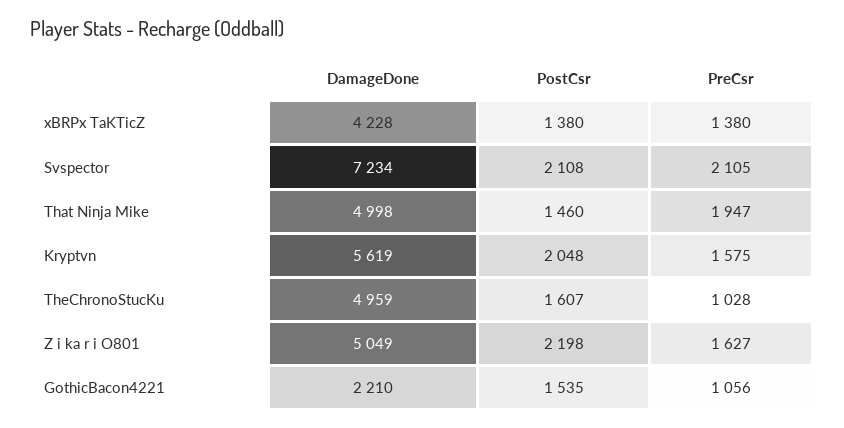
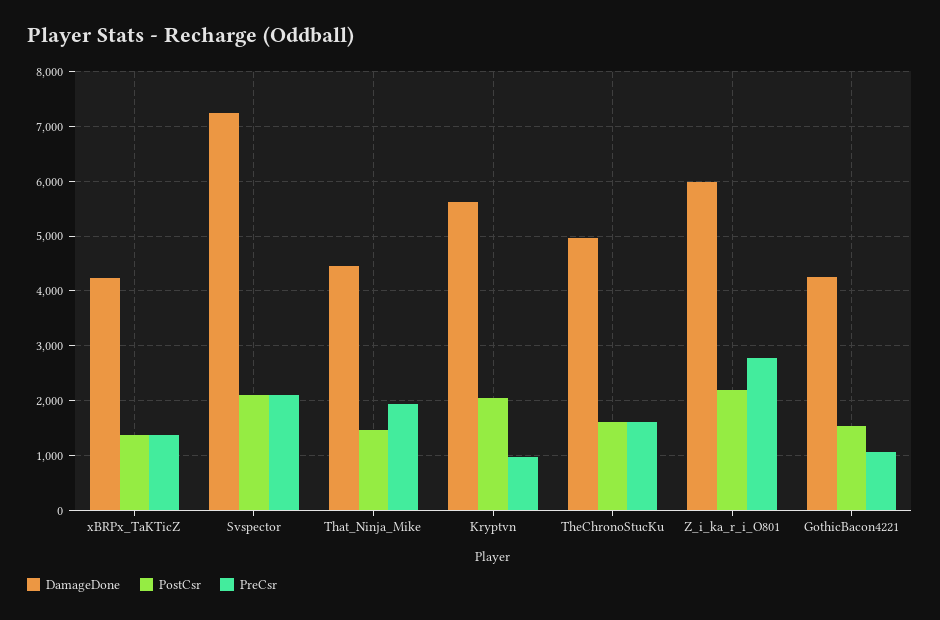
DamageDone, That Ninja Mike: 4998 -> 4400
PreCsr, Kryptvn: 1575 -> 1000
PreCsr, TheChronoStucKu: 1028 -> 1600
DamageDone, Z i ka r i O801: 5049 -> 6000
PreCsr, Z i ka r i O801: 1627 -> 2800
DamageDone, GothicBacon4221: 2210 -> 4200

